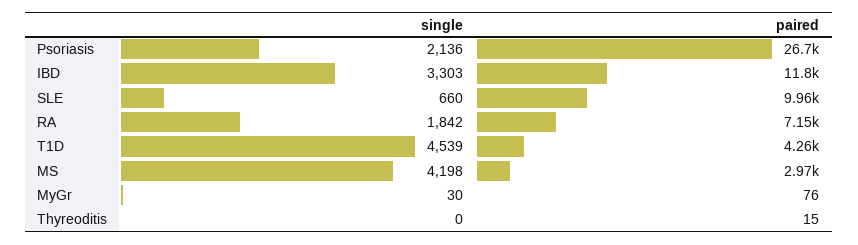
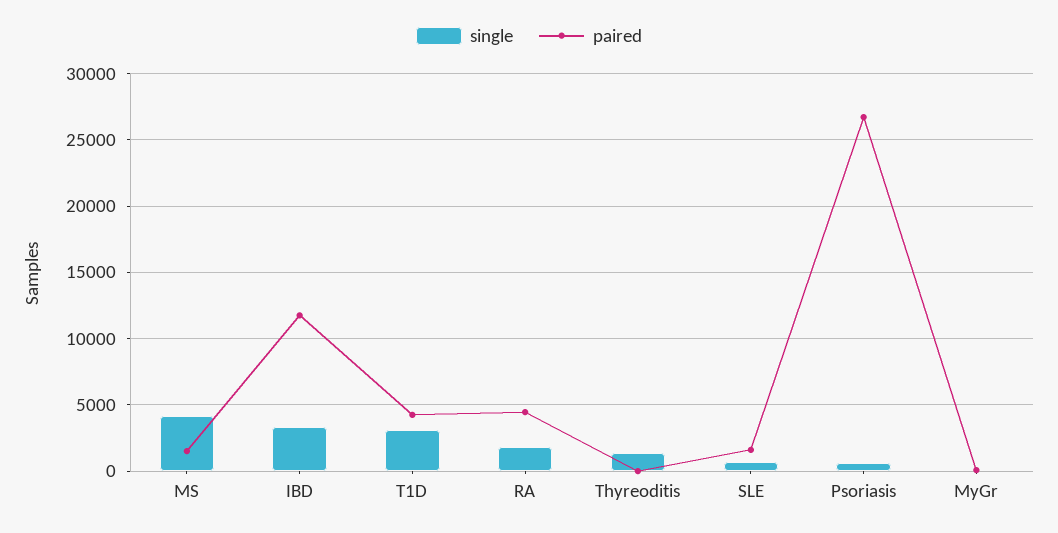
single, Psoriasis: 2136 -> 500
paired, SLE: 9960 -> 1500
paired, RA: 7150 -> 4500
single, T1D: 4539 -> 3000
paired, MS: 2970 -> 1500
single, Thyreoditis: 0 -> 1500

